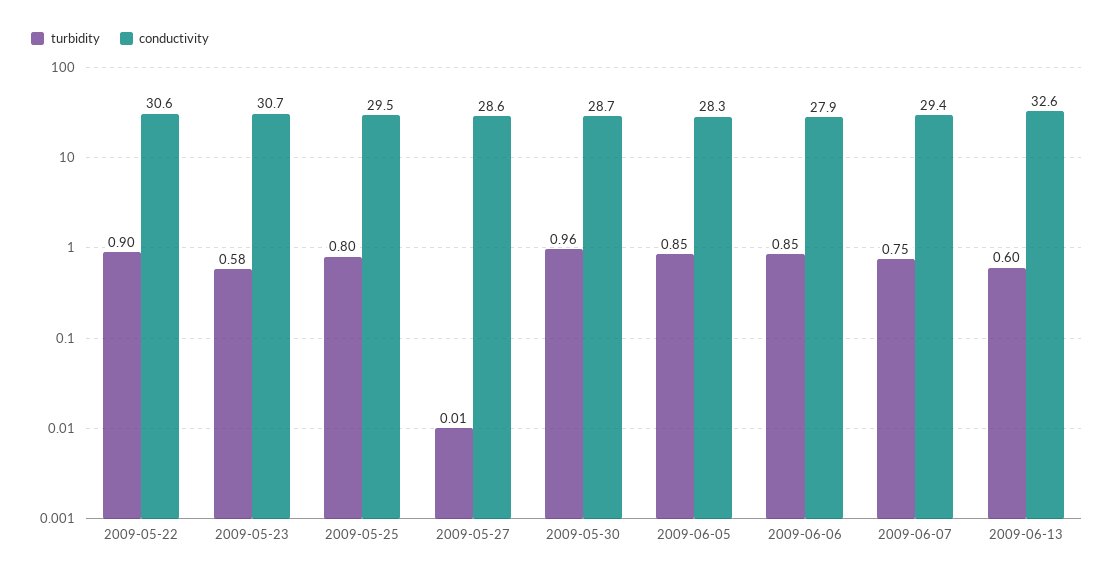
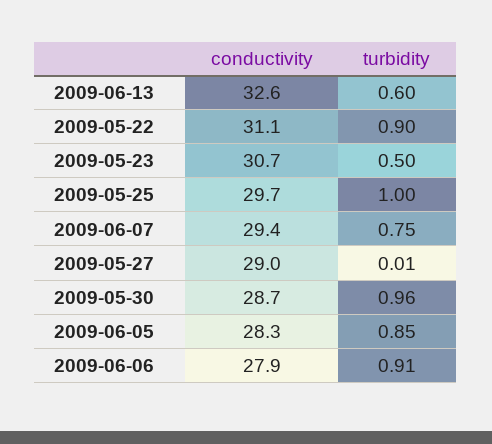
conductivity, 2009-05-22: 30.6 -> 31.1
turbidity, 2009-05-23: 0.58 -> 0.5
turbidity, 2009-05-25: 0.8 -> 1
conductivity, 2009-05-25: 29.5 -> 29.7
conductivity, 2009-05-27: 28.6 -> 29
turbidity, 2009-06-06: 0.85 -> 0.91

